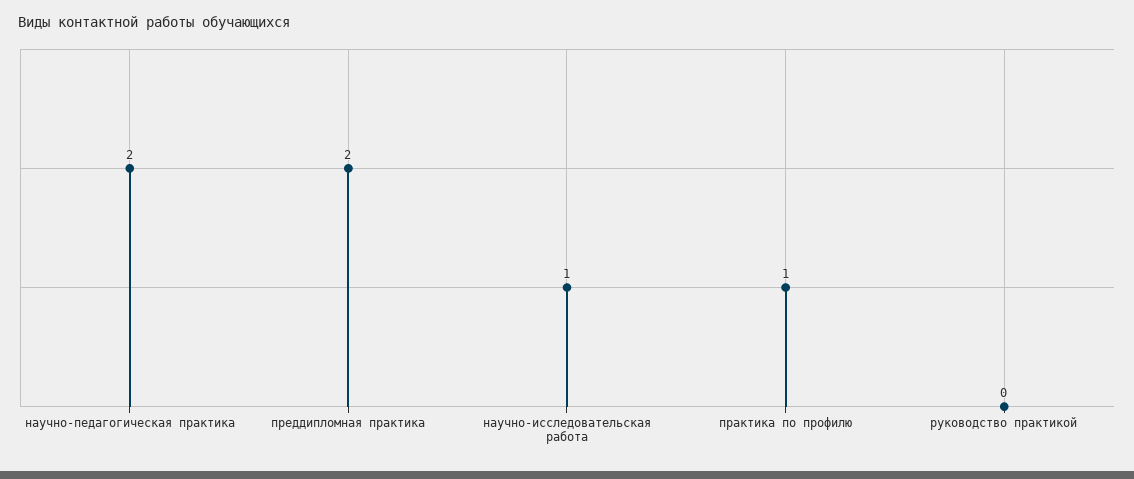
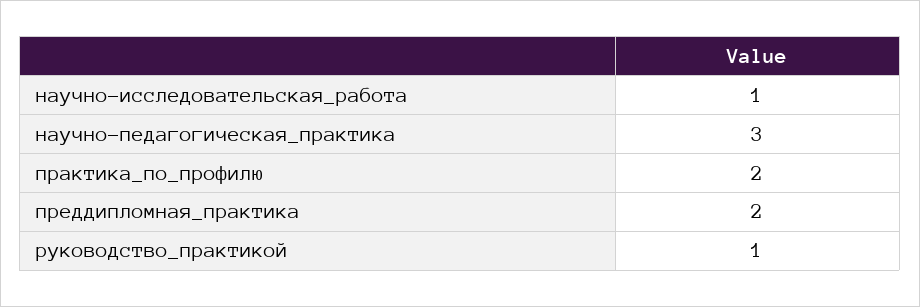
научно-педагогическая практика: 2 -> 3
практика по профилю: 1 -> 2
руководство практикой: 0 -> 1

